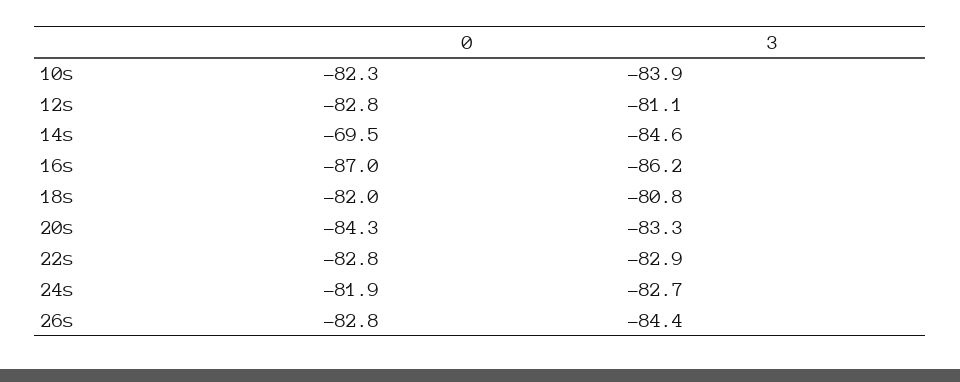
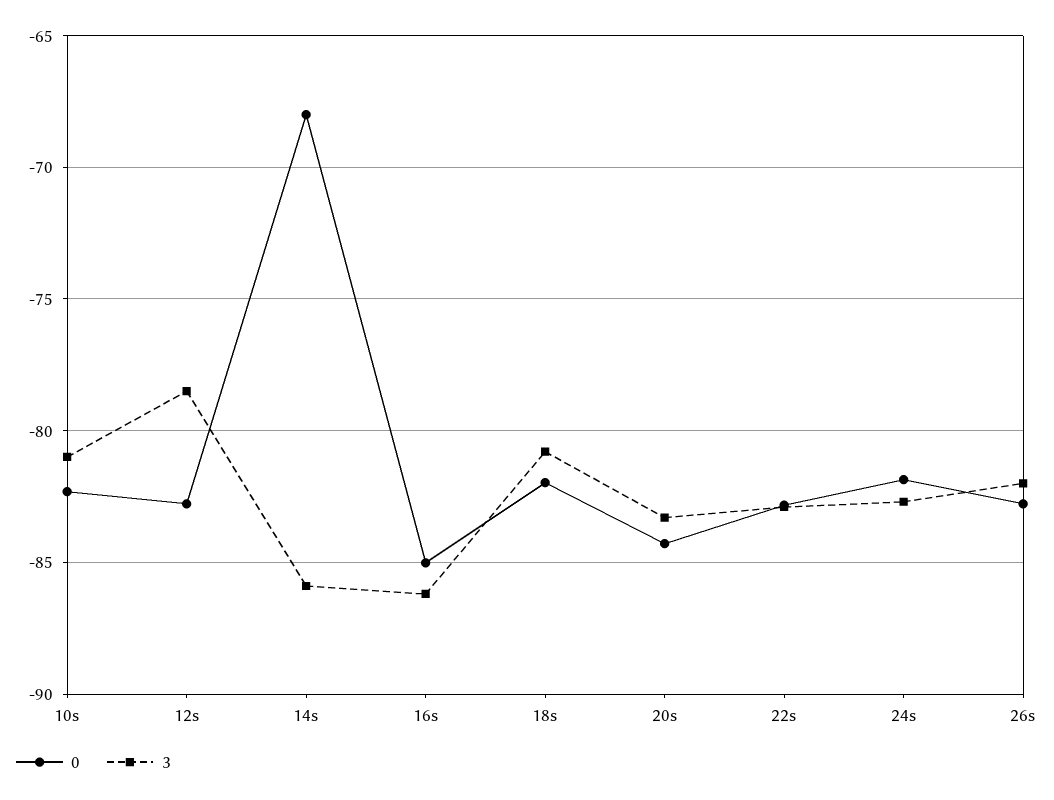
3, 10s: -83.9 -> -81
3, 12s: -81.1 -> -78.5
0, 14s: -69.5 -> -68
3, 14s: -84.6 -> -86
0, 16s: -87 -> -85
3, 26s: -84.4 -> -82

